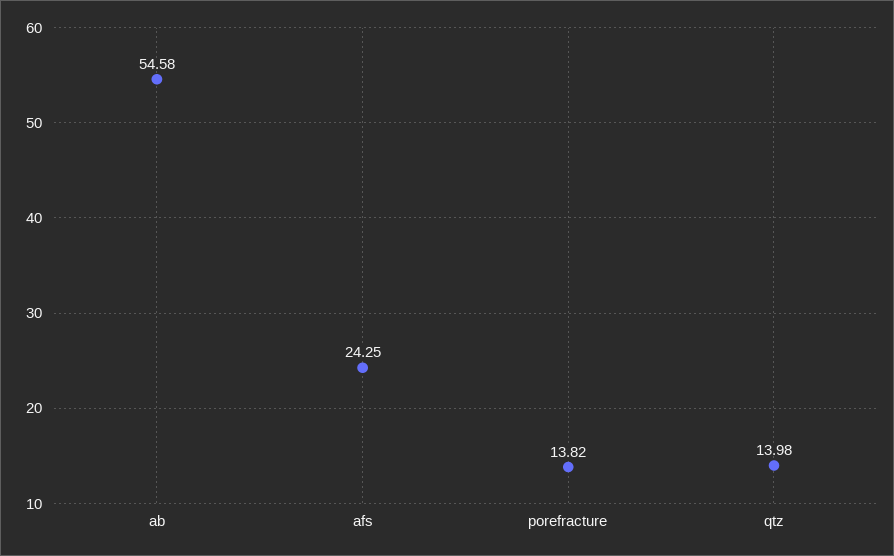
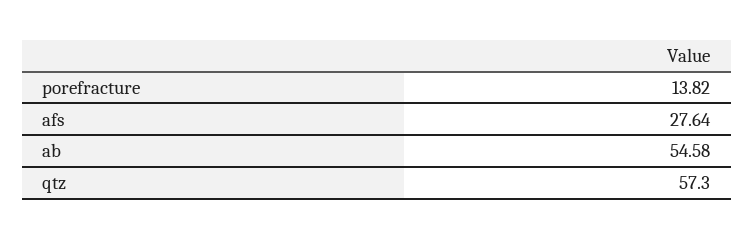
afs: 24.25 -> 27.64
qtz: 13.98 -> 57.3

